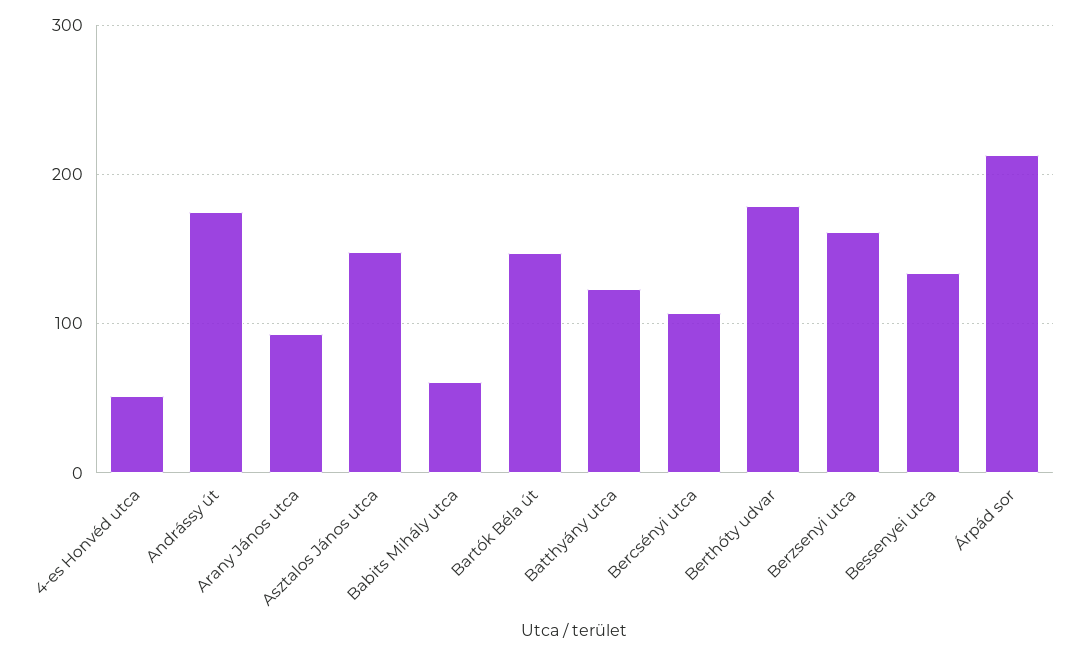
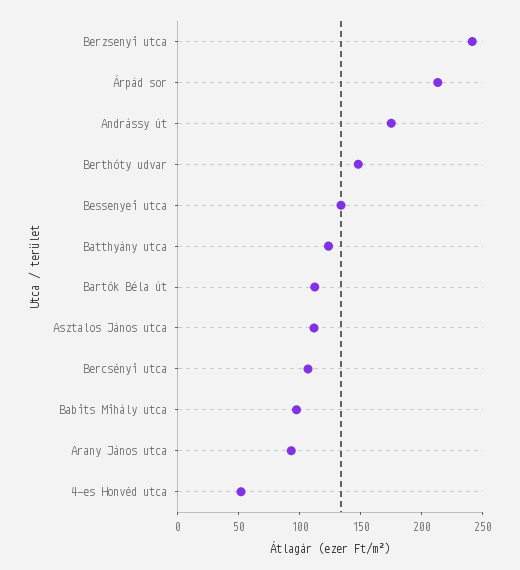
Asztalos János utca: 150 -> 110
Babits Mihály utca: 60 -> 100
Bartók Béla út: 150 -> 110
Berthóty udvar: 180 -> 150
Berzsenyi utca: 160 -> 240

